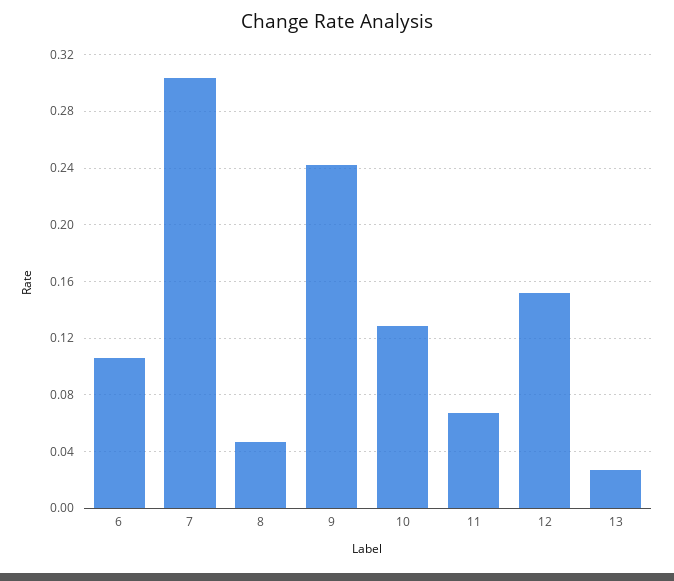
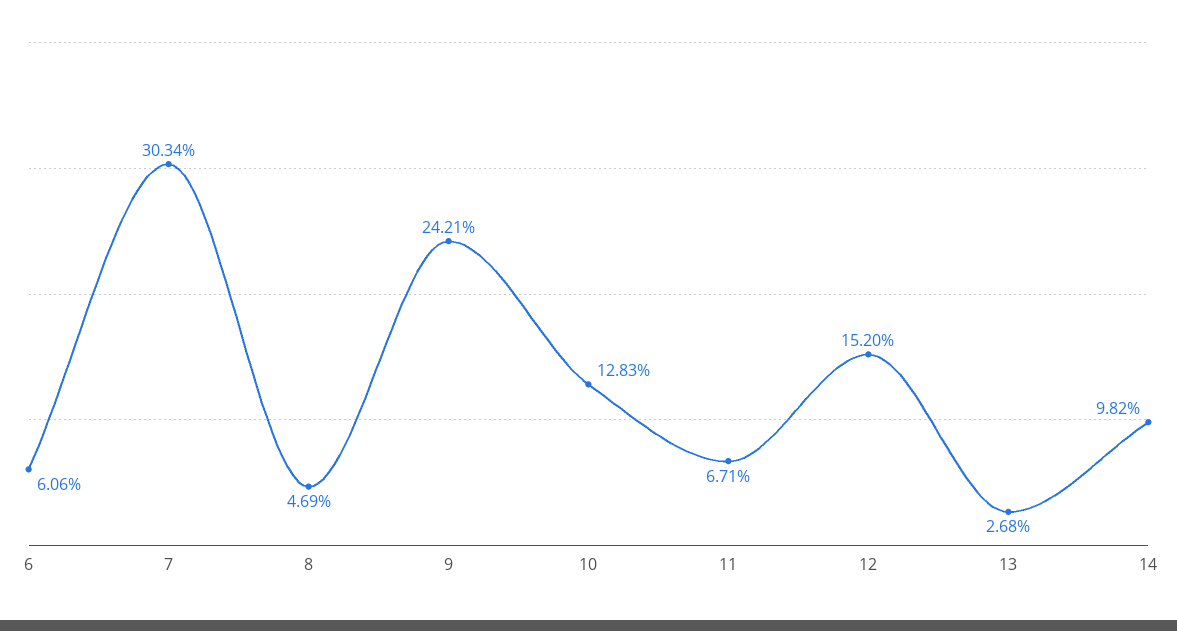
6: 0.105 -> 0.0606
14: none -> 0.0982

